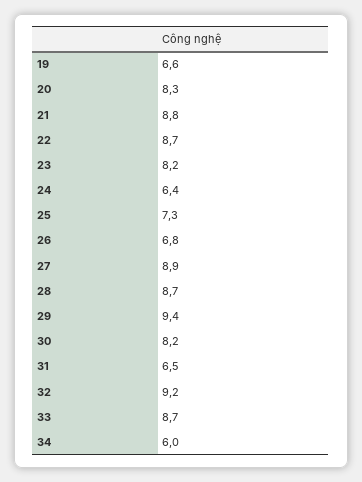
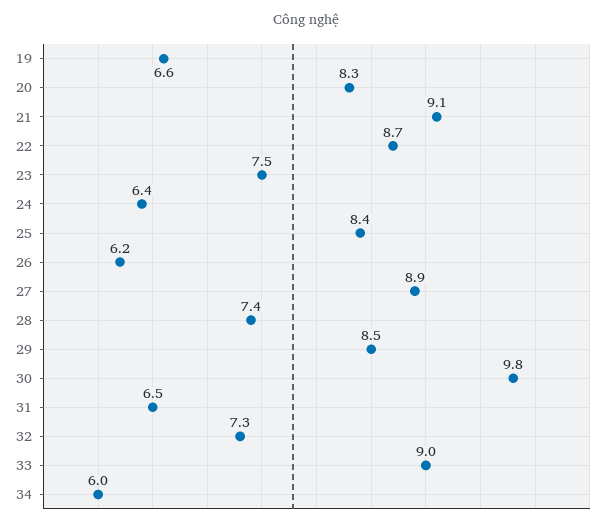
21: 8.8 -> 9.1
23: 8.2 -> 7.5
25: 7.3 -> 8.4
26: 6.8 -> 6.2
28: 8.7 -> 7.4
29: 9.4 -> 8.5
30: 8.2 -> 9.8
32: 9.2 -> 7.3
33: 8.7 -> 9

